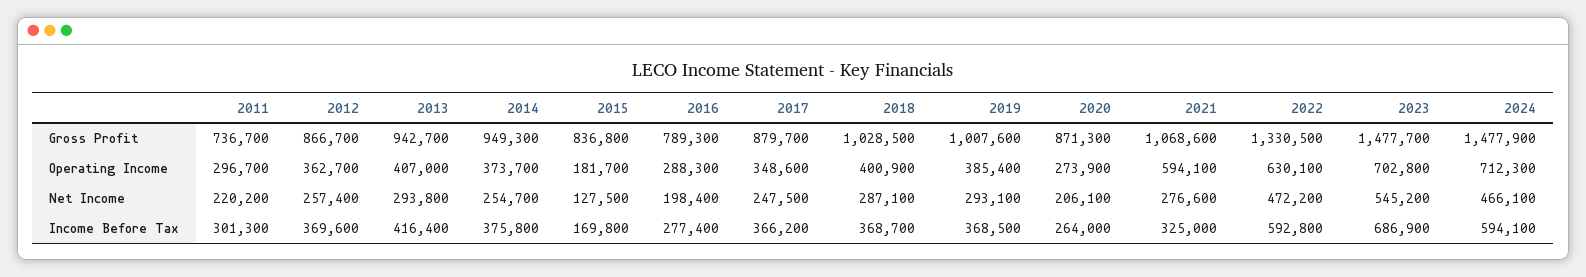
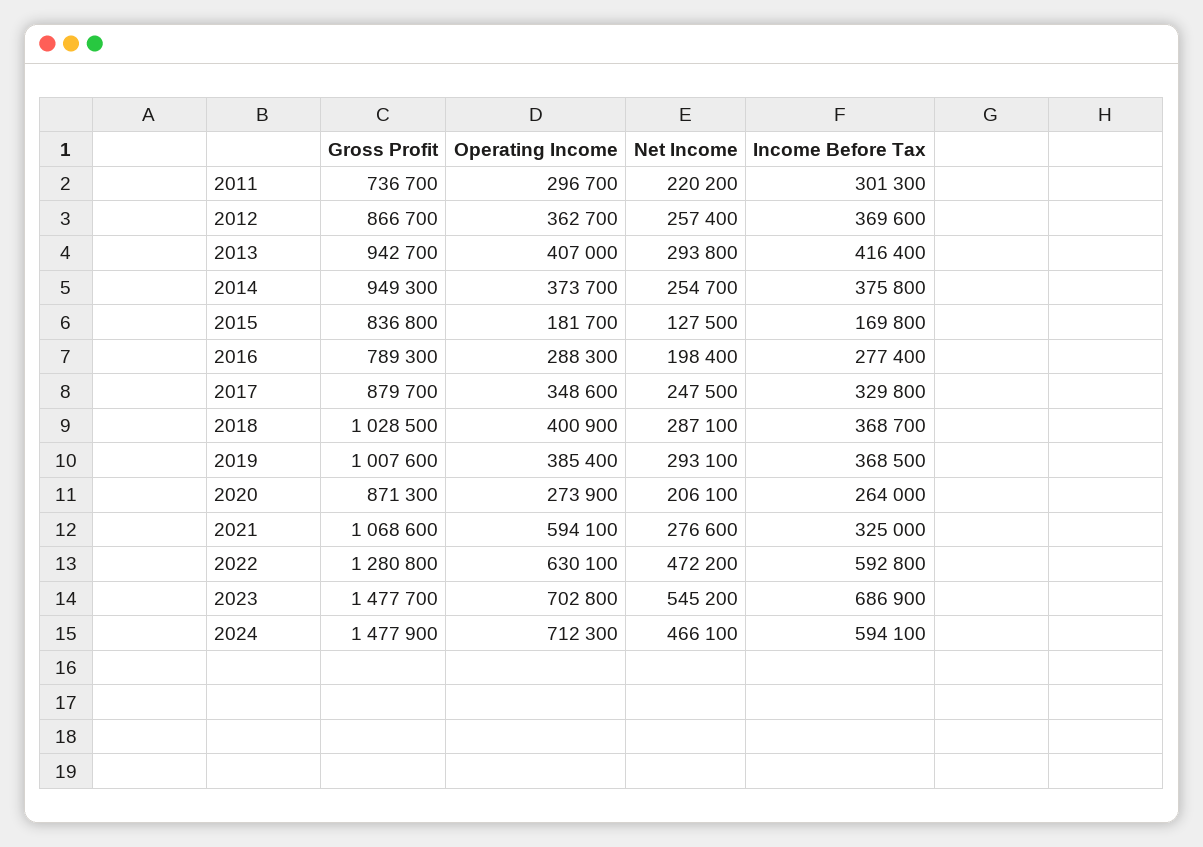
2022, Gross Profit: 1330500 -> 1280800
2017, Income Before Tax: 366200 -> 329800

